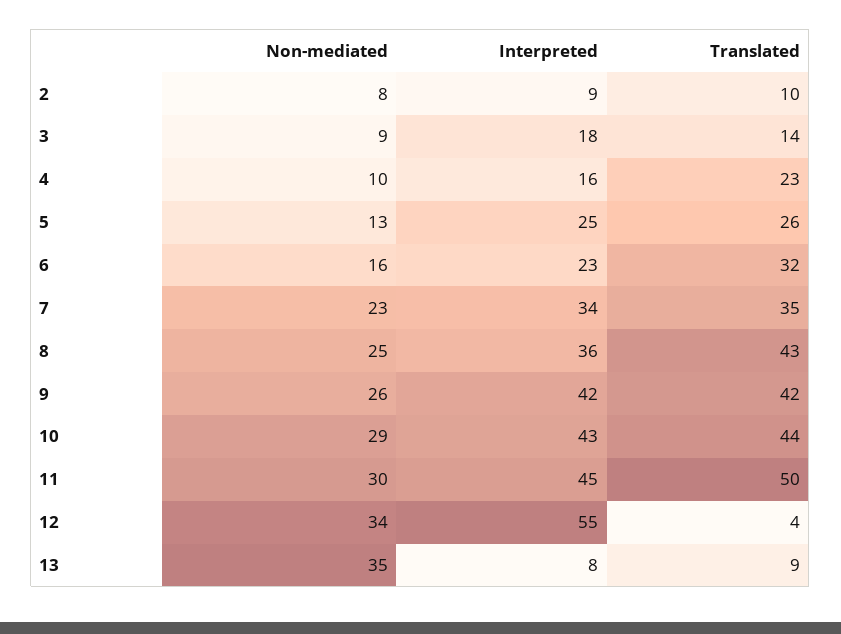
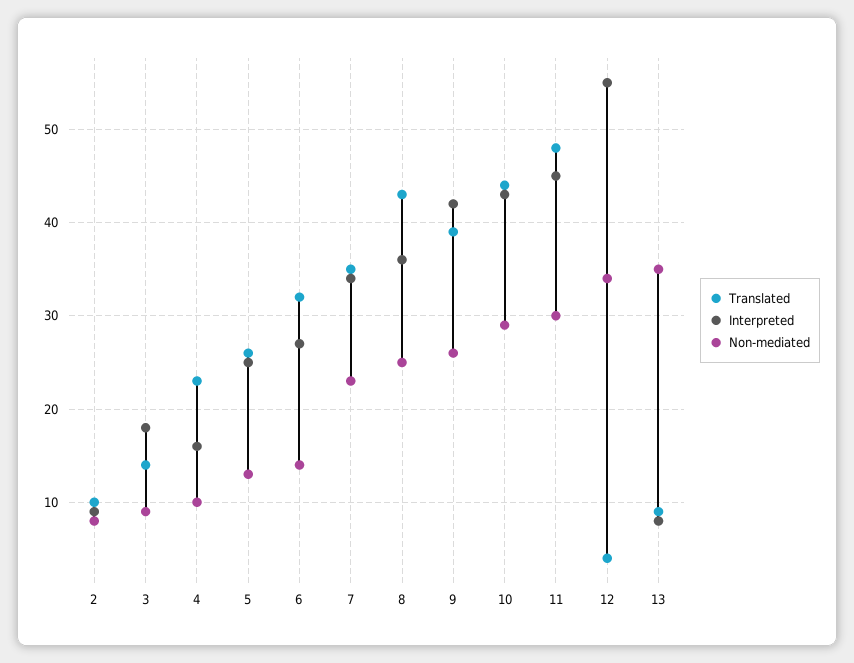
Non-mediated, 6: 16 -> 14
Interpreted, 6: 23 -> 27
Translated, 9: 42 -> 39
Translated, 11: 50 -> 48

